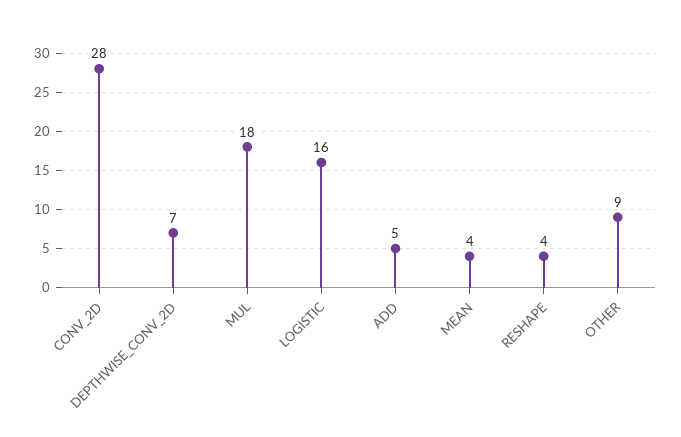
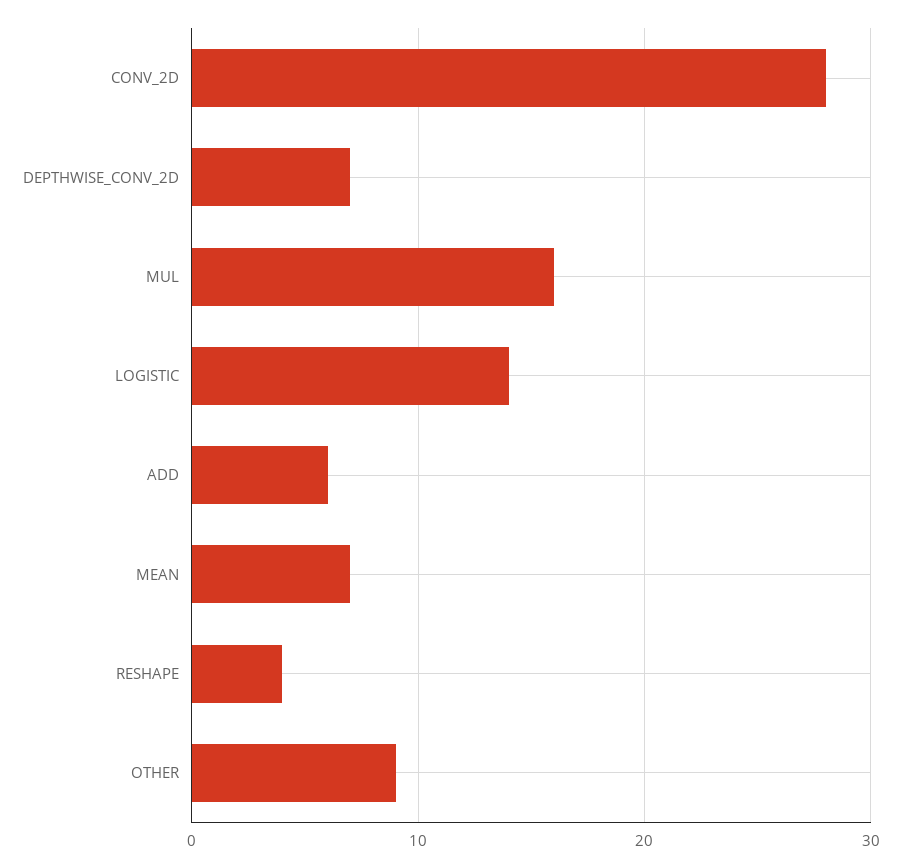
MUL: 18 -> 16
LOGISTIC: 16 -> 14
ADD: 5 -> 6
MEAN: 4 -> 7

